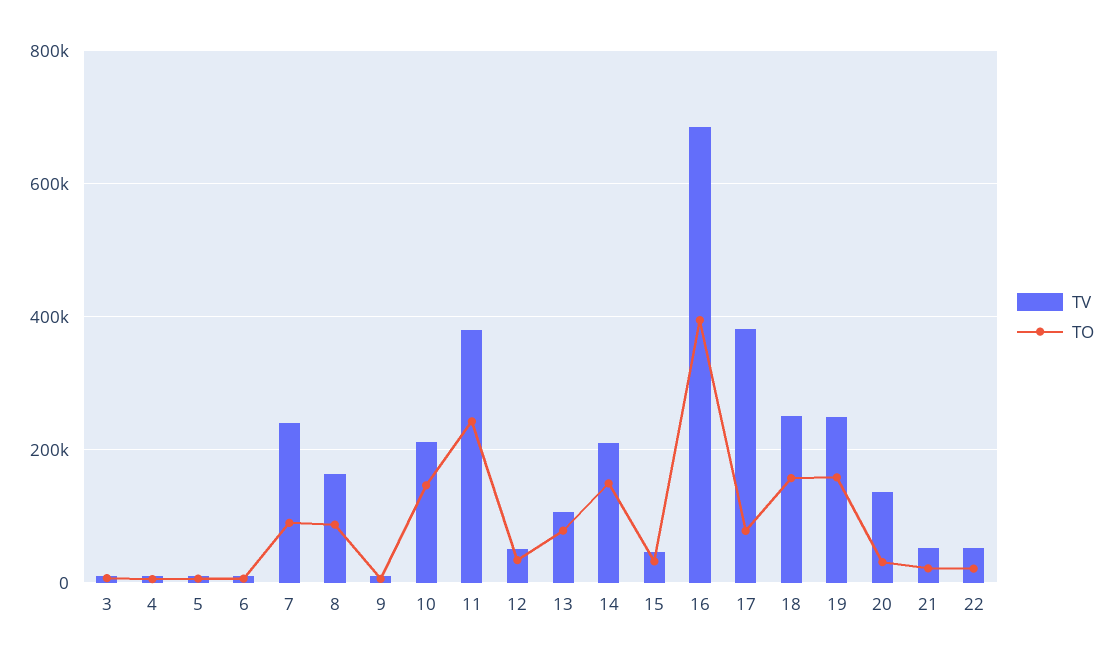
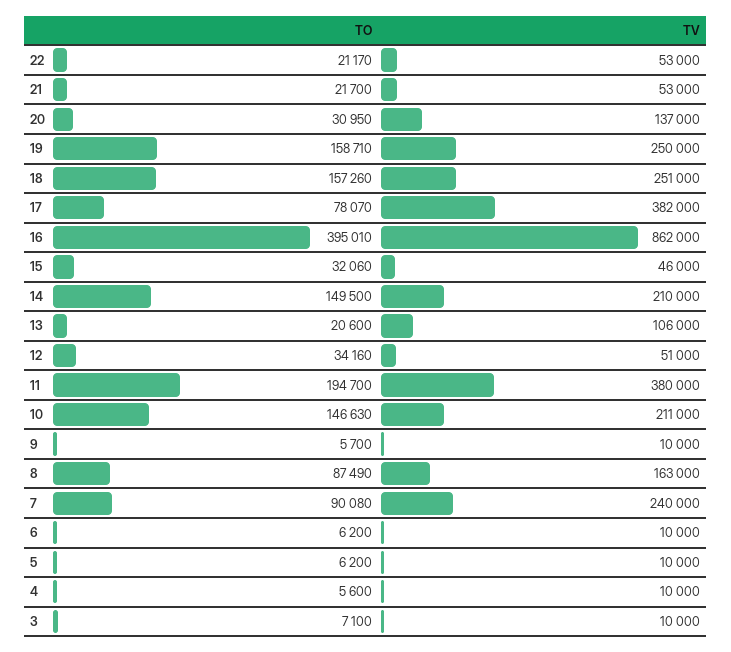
TO, 11: 240000 -> 194700
TO, 13: 80000 -> 20600
TV, 16: 680000 -> 862000

